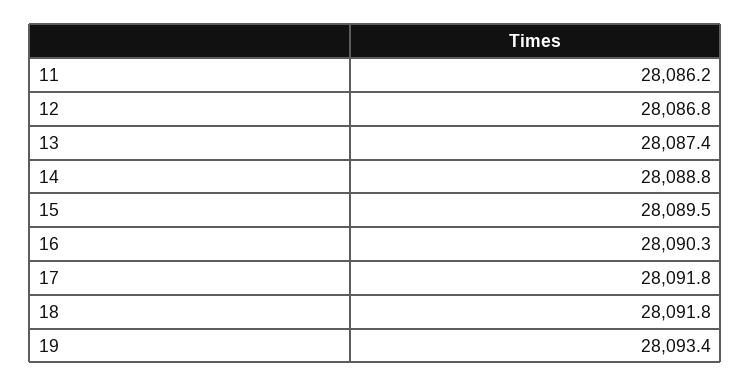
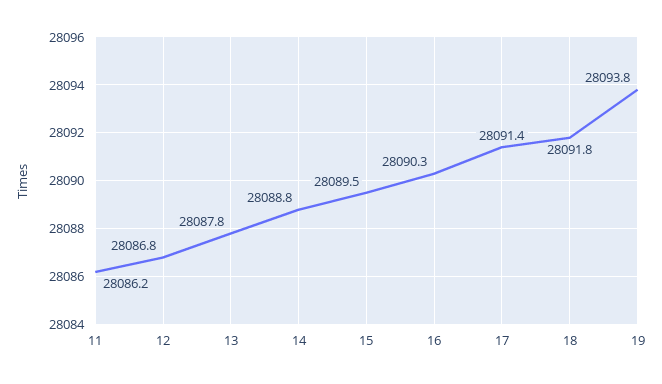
13: 28087.4 -> 28087.8
17: 28091.8 -> 28091.4
19: 28093.4 -> 28093.8

